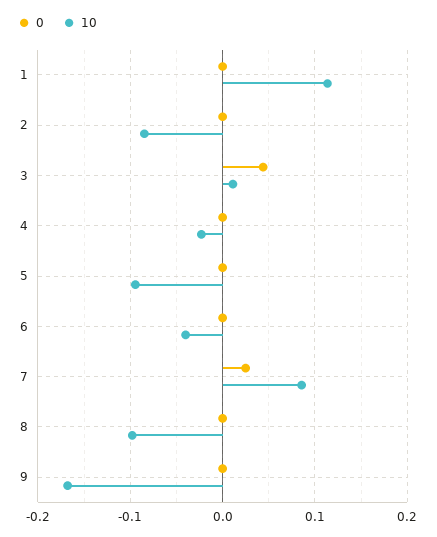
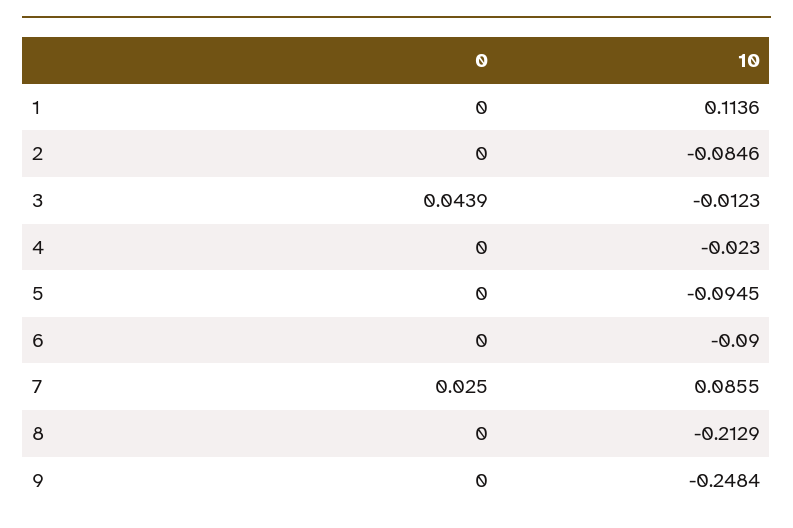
10, 3: 0.01 -> -0.0123
10, 6: -0.04 -> -0.09
10, 8: -0.1 -> -0.2129
10, 9: -0.17 -> -0.2484

